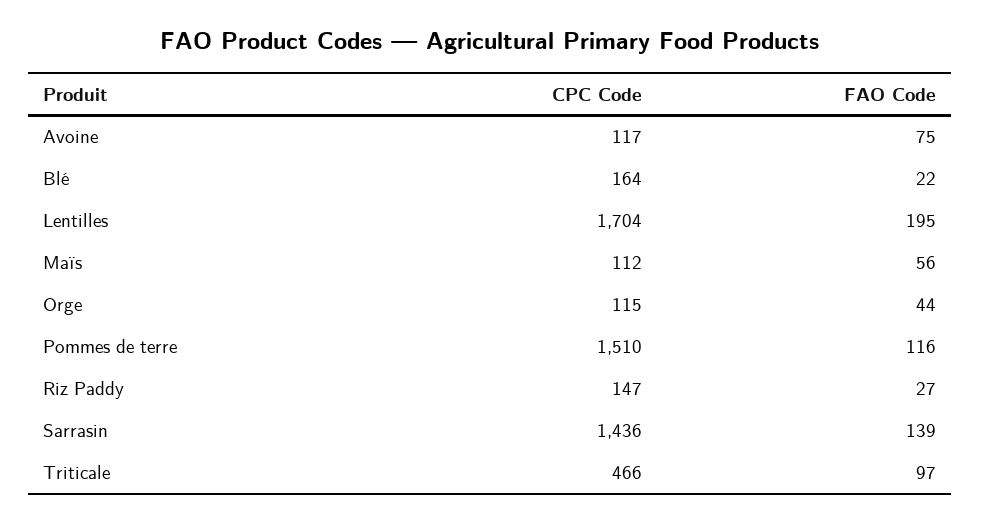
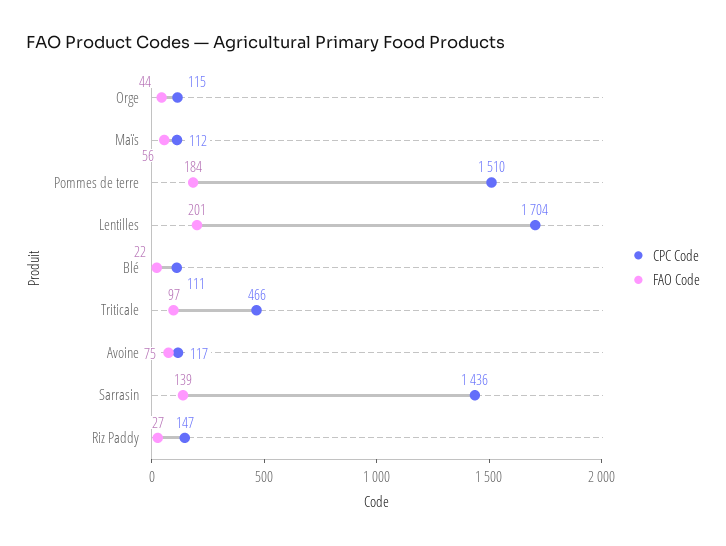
CPC Code, Blé: 164 -> 111
FAO Code, Lentilles: 195 -> 201
FAO Code, Pommes de terre: 116 -> 184

